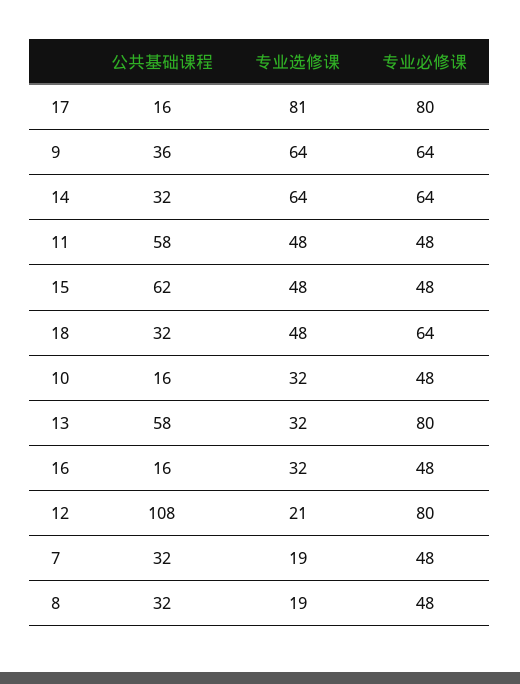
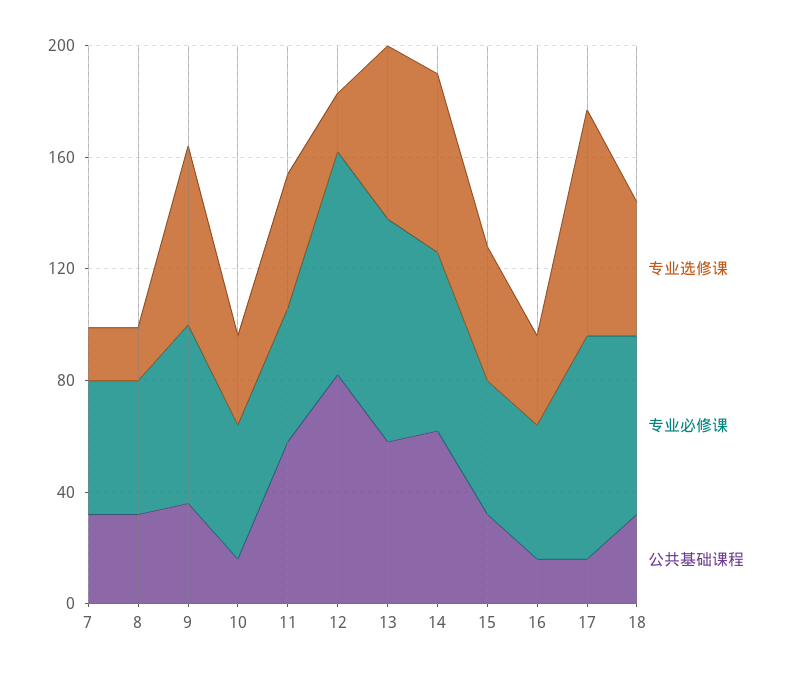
公共基础课程, 14: 32 -> 60
公共基础课程, 15: 62 -> 30
专业选修课, 13: 32 -> 60
公共基础课程, 12: 108 -> 80

